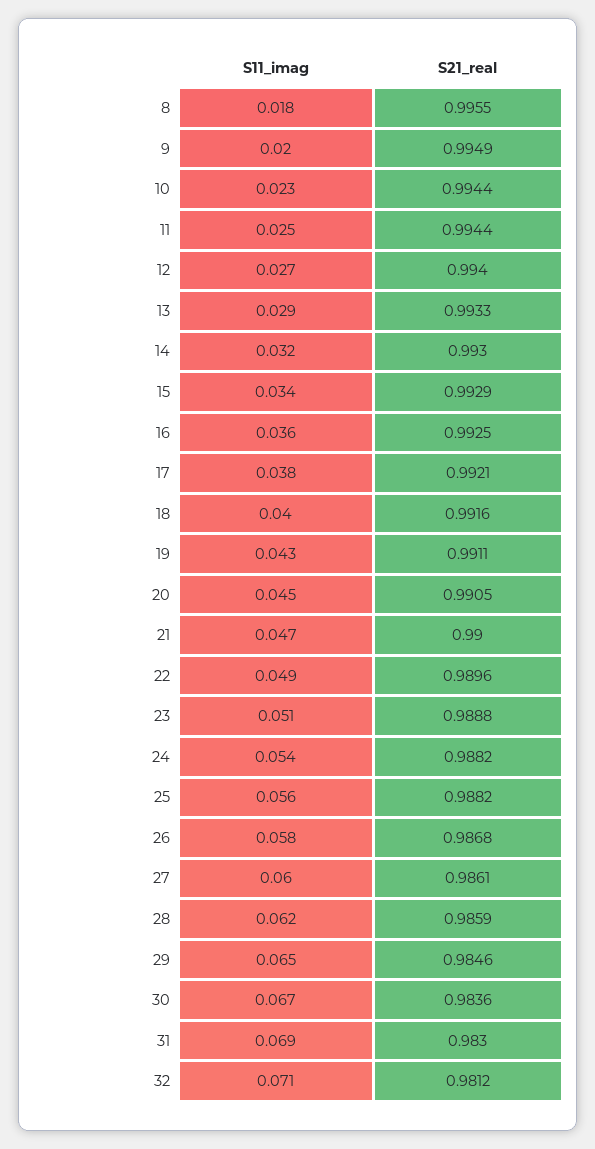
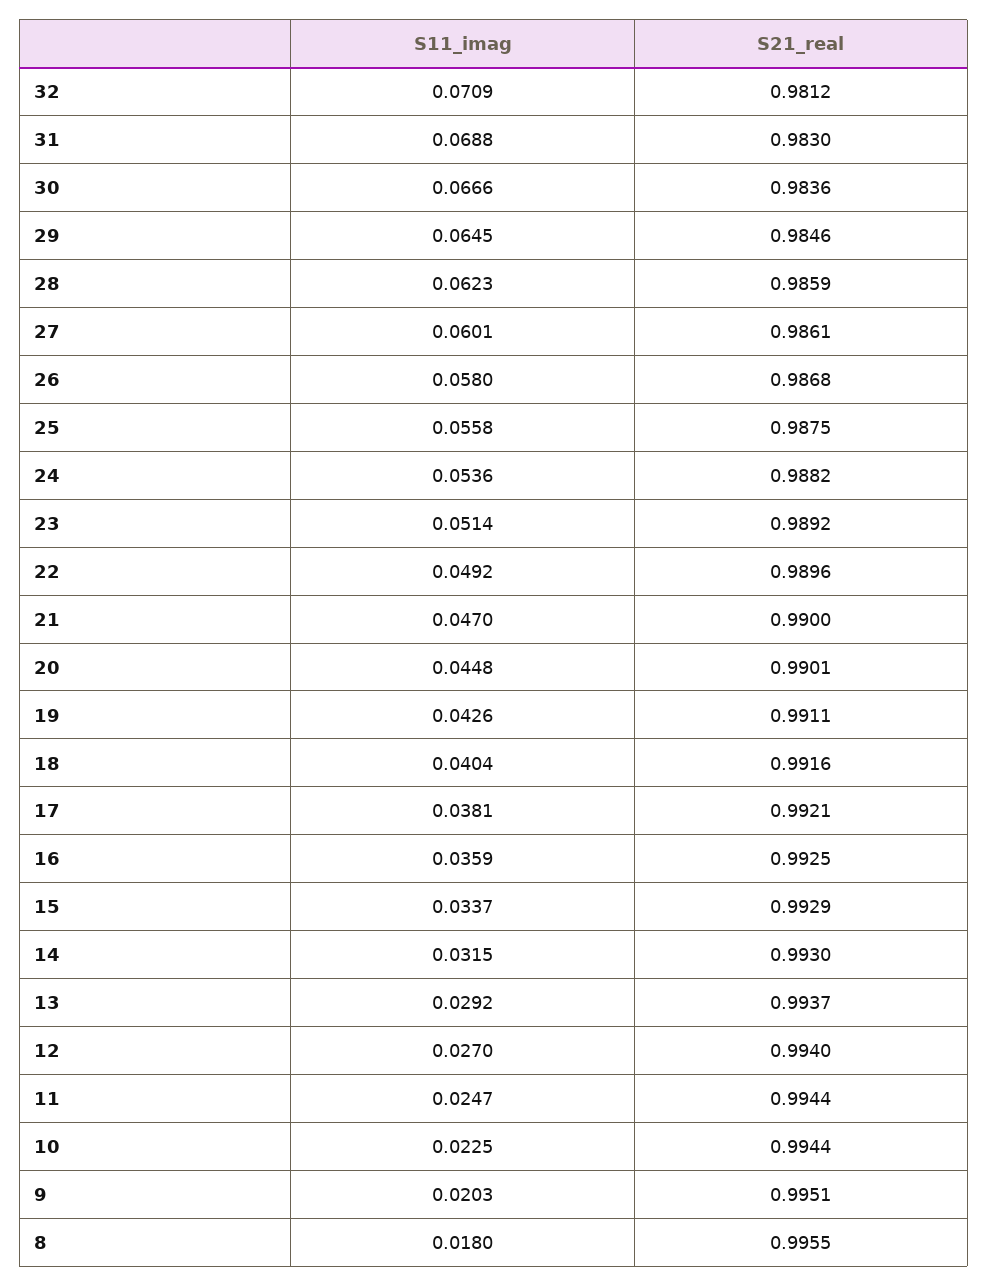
S21_real, 9: 0.9949 -> 0.9951
S21_real, 13: 0.9933 -> 0.9937
S21_real, 20: 0.9905 -> 0.9901
S21_real, 23: 0.9888 -> 0.9892
S21_real, 25: 0.9882 -> 0.9875

